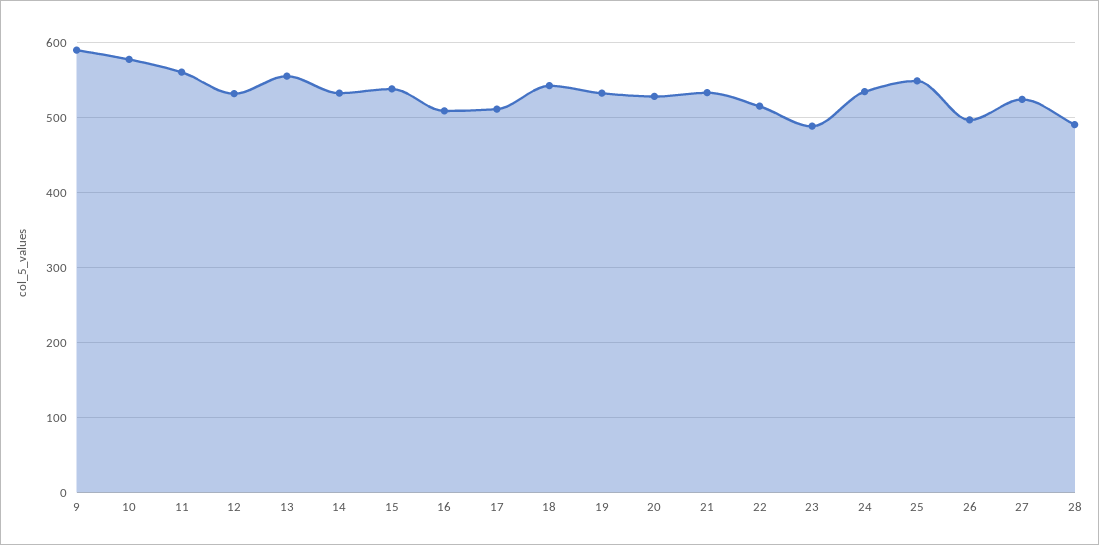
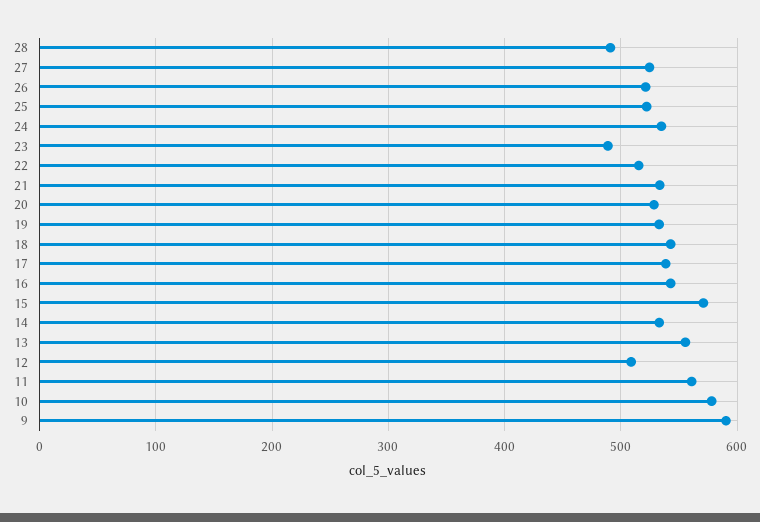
12: 530 -> 510
15: 540 -> 570
16: 510 -> 540
17: 510 -> 540
25: 550 -> 520
26: 500 -> 520

